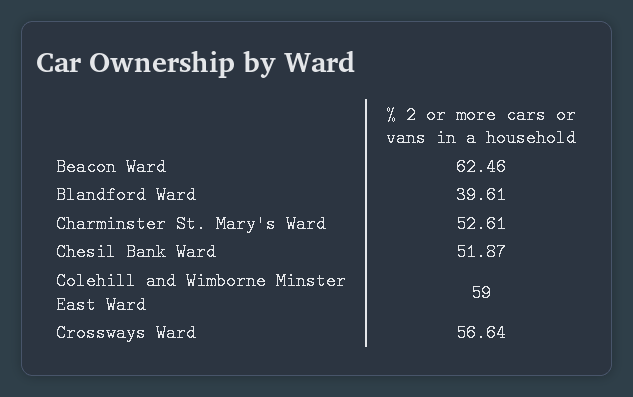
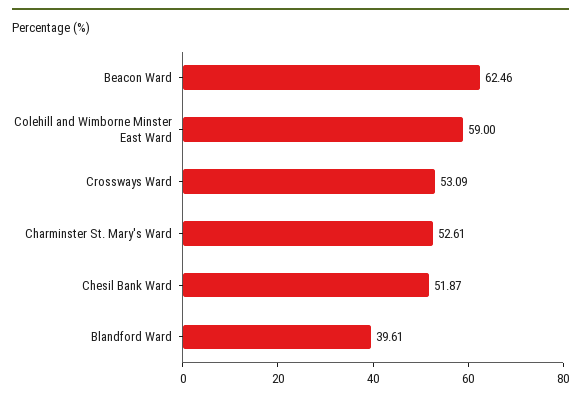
Crossways Ward: 56.64 -> 53.09

